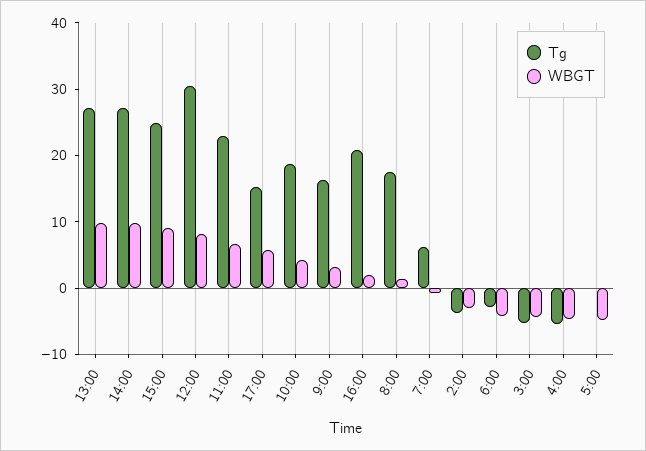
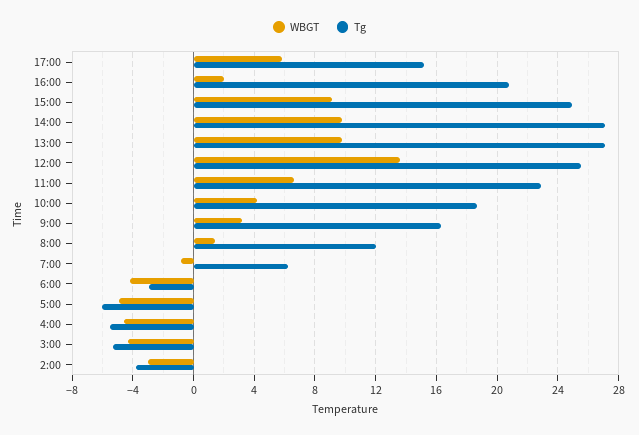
Tg, 12:00: 30 -> 25.5
WBGT, 12:00: 8 -> 13.5
Tg, 8:00: 18 -> 12
Tg, 5:00: 0 -> -6

